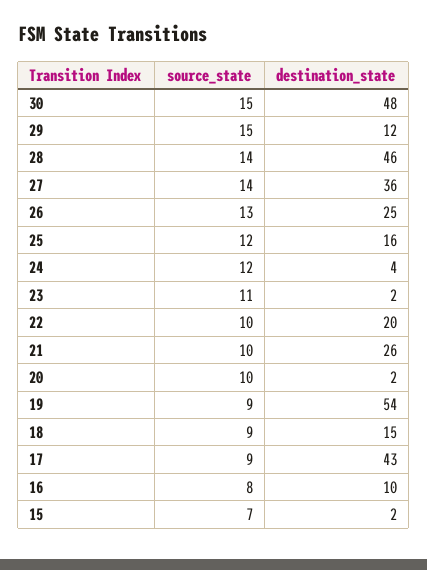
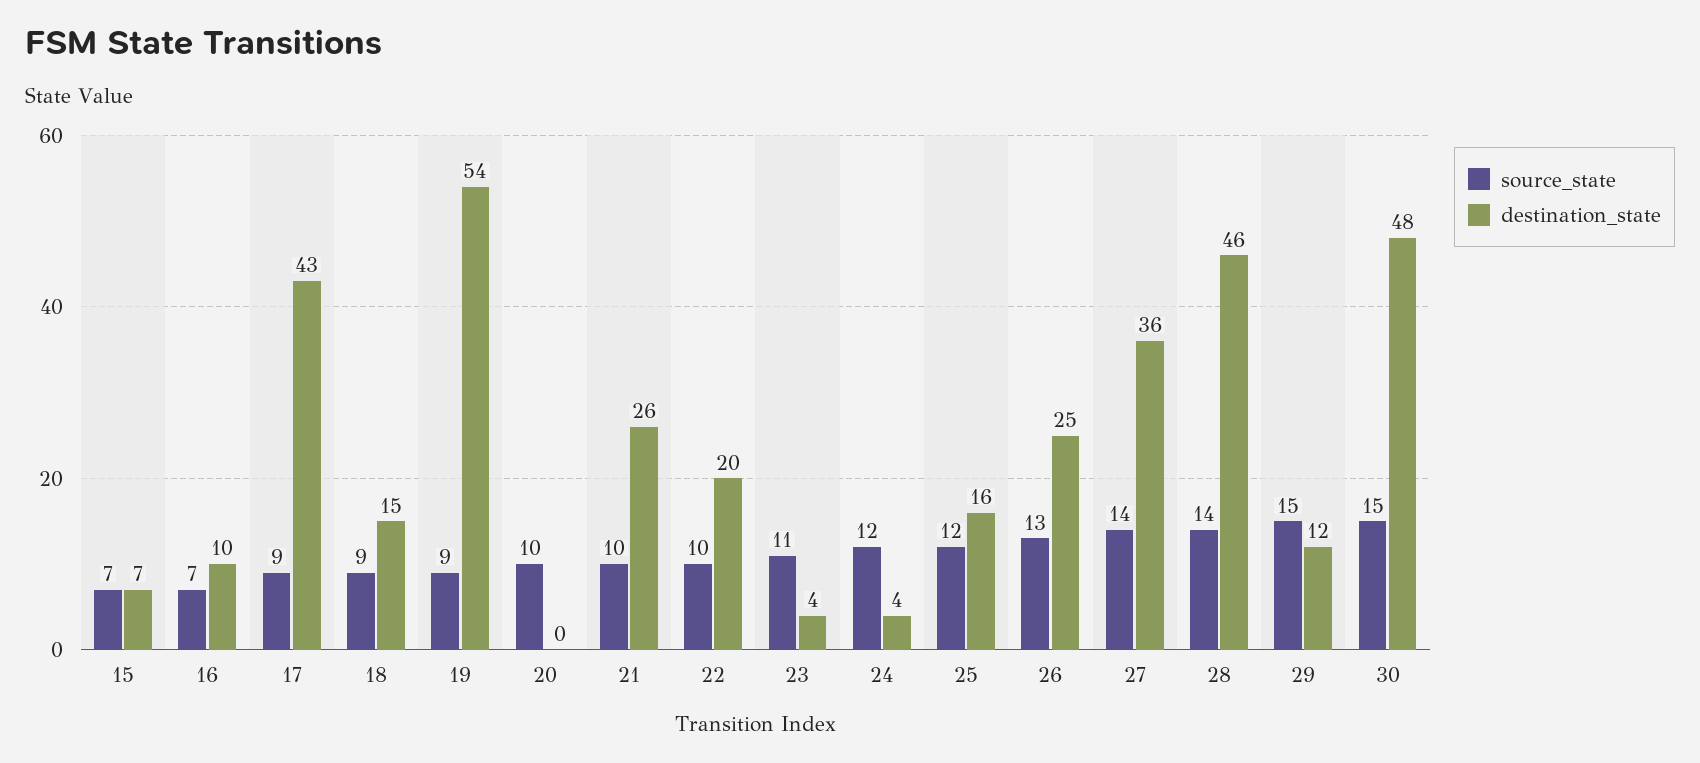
destination_state, 23: 2 -> 4
destination_state, 20: 2 -> 0
source_state, 16: 8 -> 7
destination_state, 15: 2 -> 7

